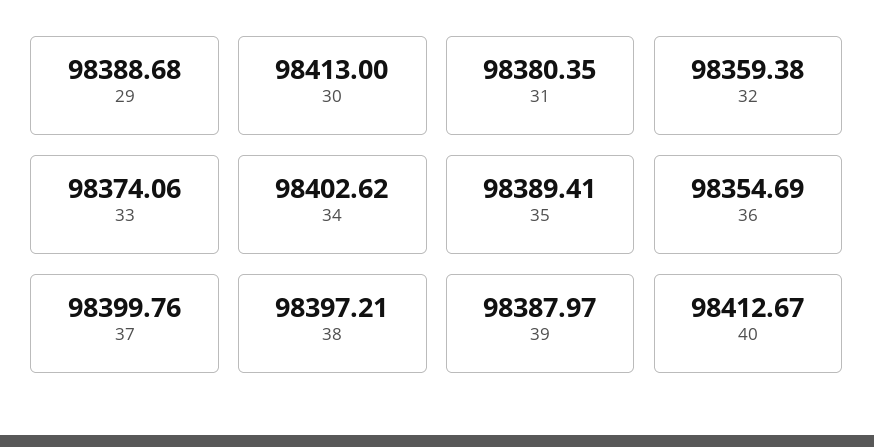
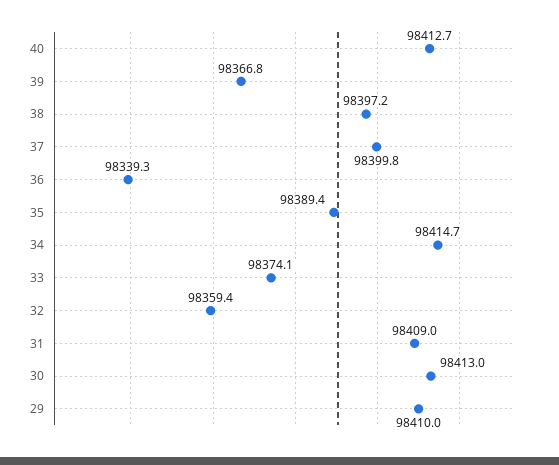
29: 98388.68 -> 98410
31: 98380.35 -> 98409
34: 98402.62 -> 98414.7
36: 98354.69 -> 98339.3
39: 98387.97 -> 98366.8

